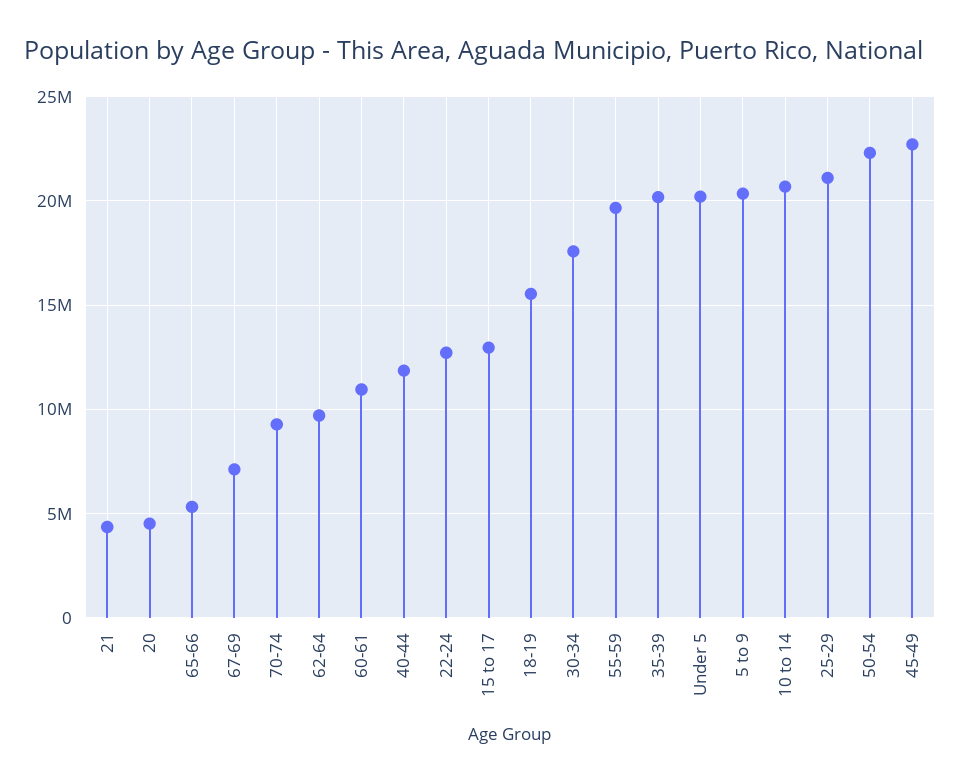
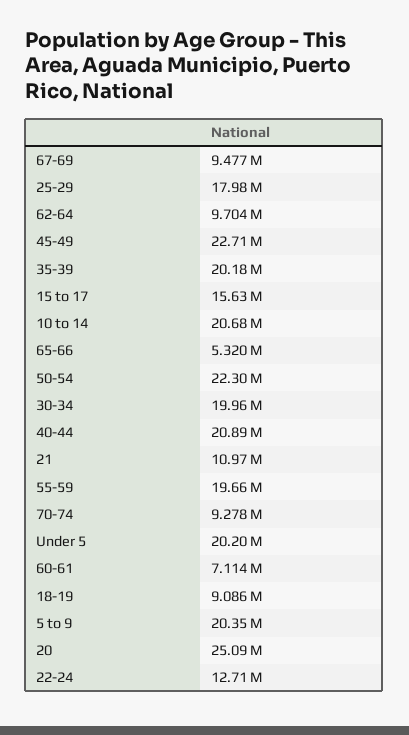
21: 4500000 -> 10970000
20: 4500000 -> 25090000
67-69: 7000000 -> 9477000
60-61: 11000000 -> 7114000
40-44: 12000000 -> 20890000
15 to 17: 13000000 -> 15630000
18-19: 15500000 -> 9086000
30-34: 17500000 -> 19960000
25-29: 21000000 -> 17980000

